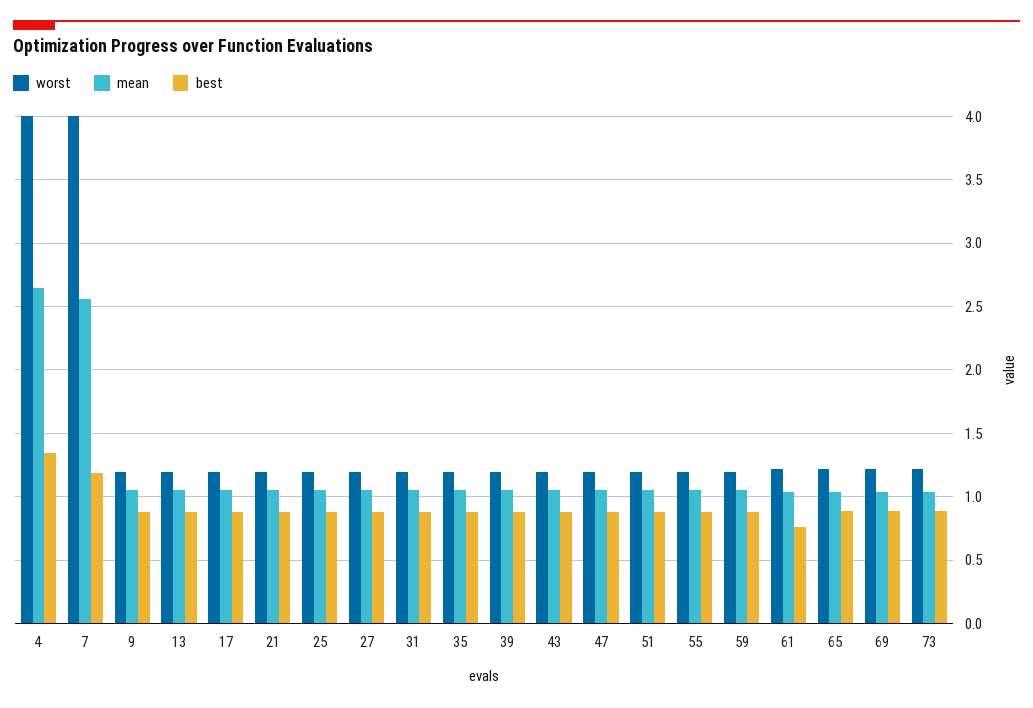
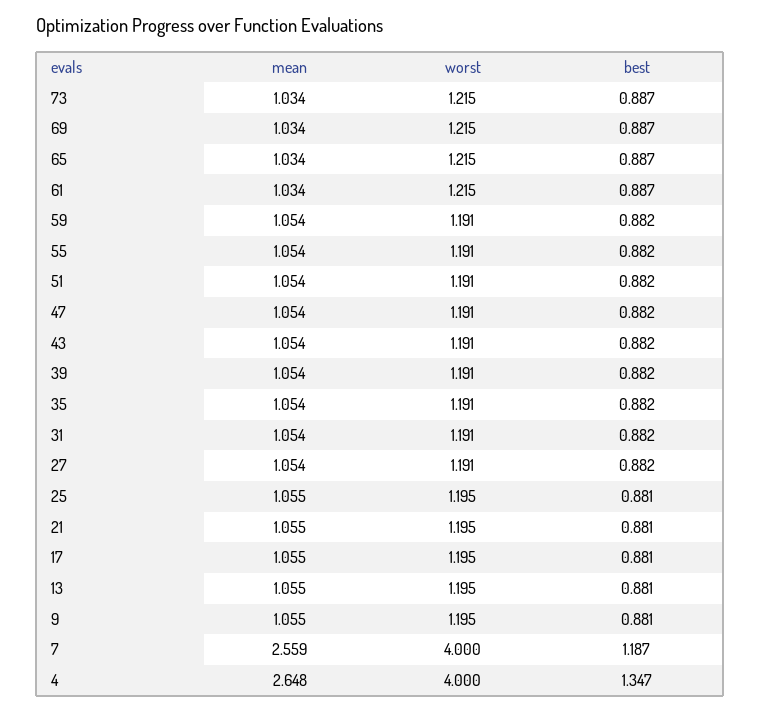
best, 61: 0.75 -> 0.887

